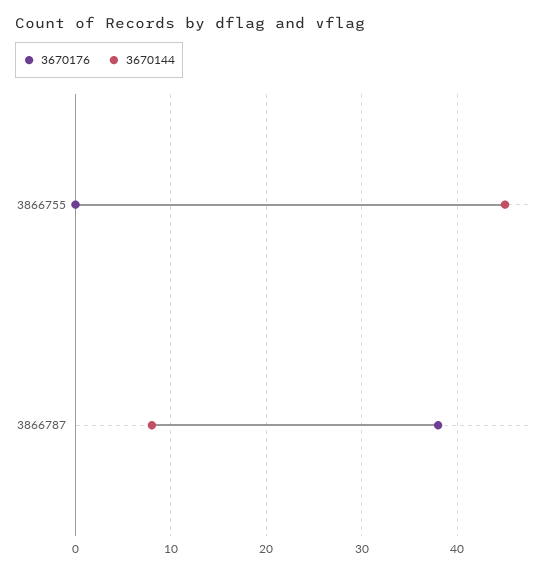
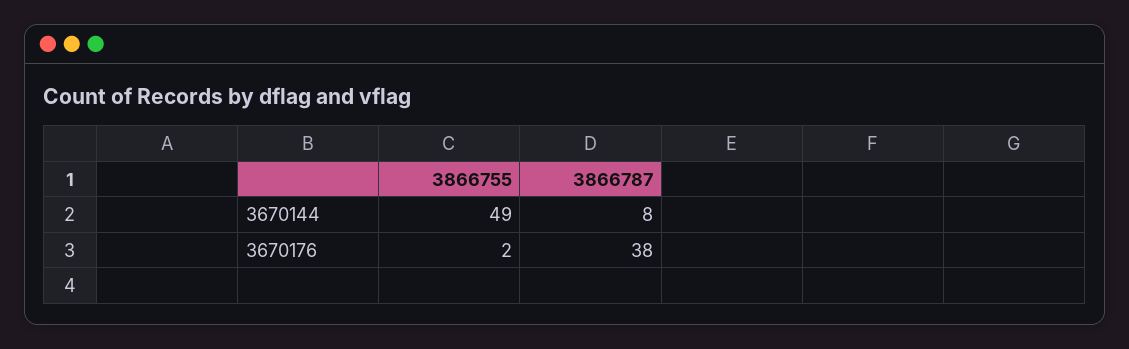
3670176, 3866755: 0 -> 2
3670144, 3866755: 45 -> 49

